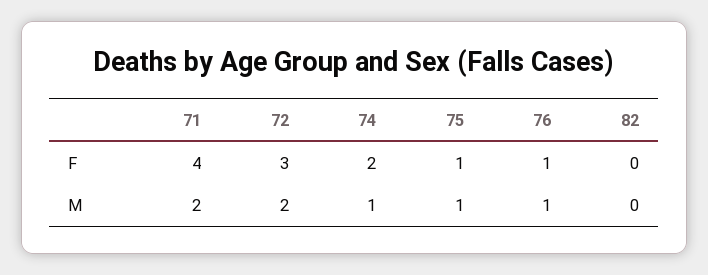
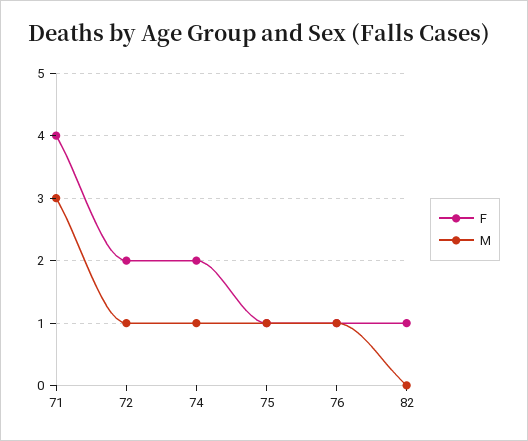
F, 72: 3 -> 2
F, 82: 0 -> 1
M, 71: 2 -> 3
M, 72: 2 -> 1

